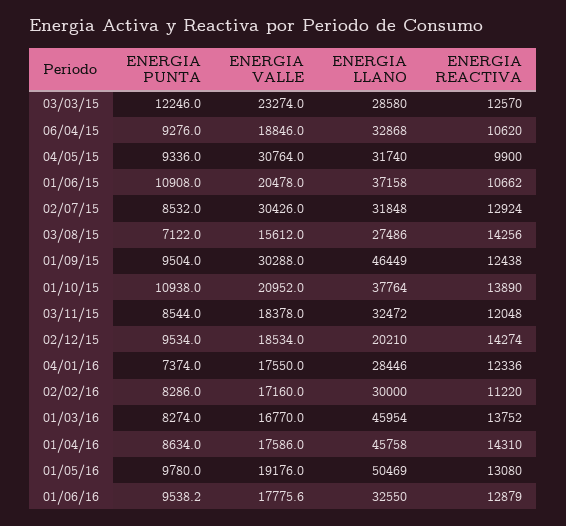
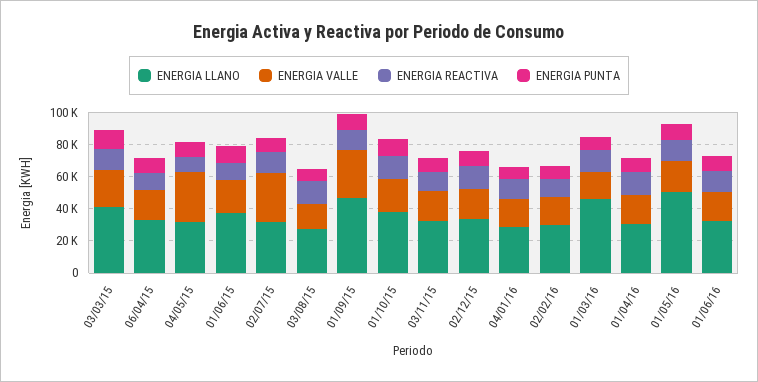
ENERGIA LLANO, 03/03/15: 28580 -> 40000
ENERGIA LLANO, 02/12/15: 20210 -> 35000
ENERGIA LLANO, 01/04/16: 45758 -> 30000

